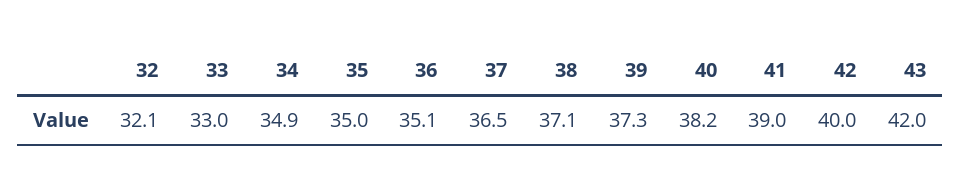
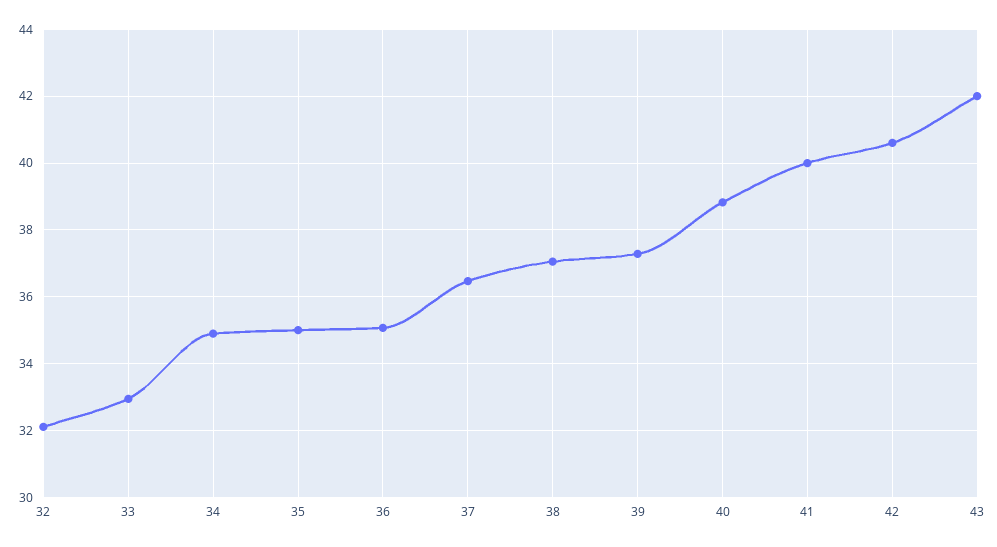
40: 38.2 -> 38.8
41: 39 -> 40
42: 40 -> 40.6

